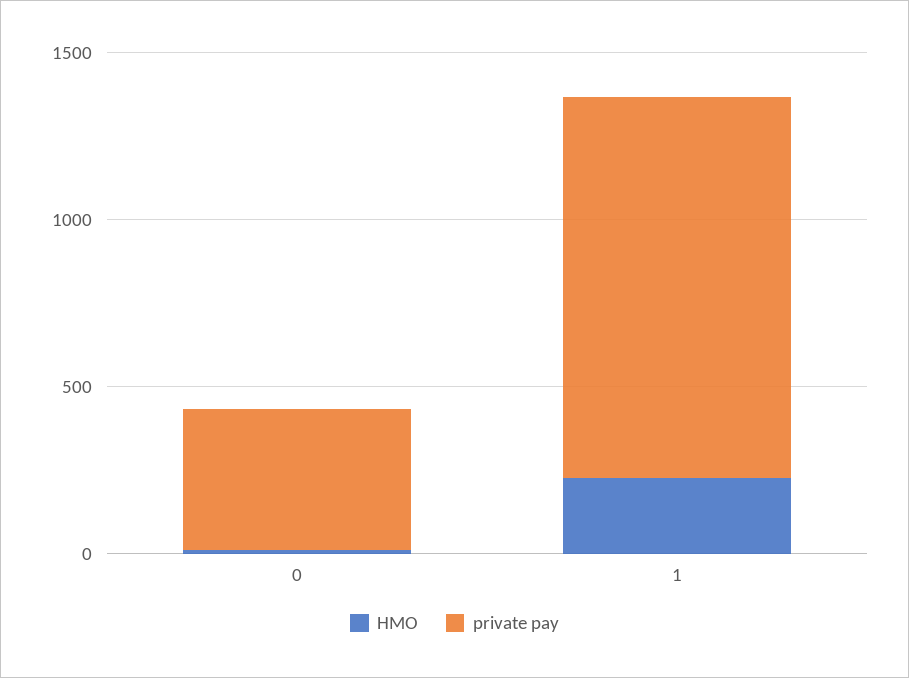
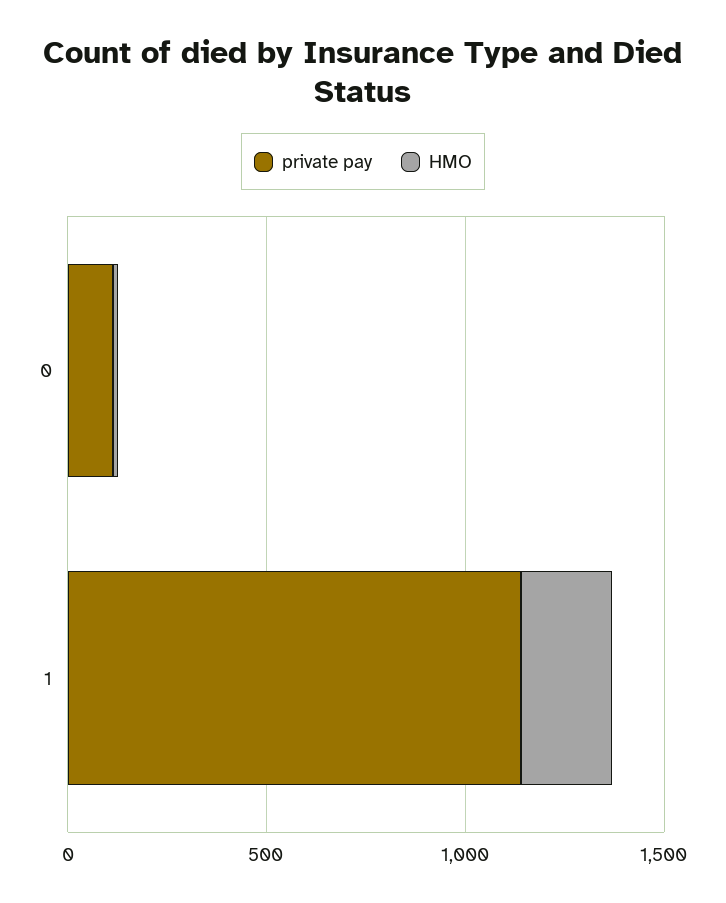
private pay, 0: 400 -> 100

